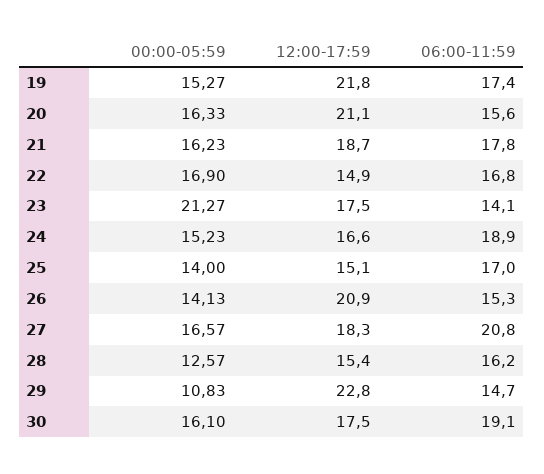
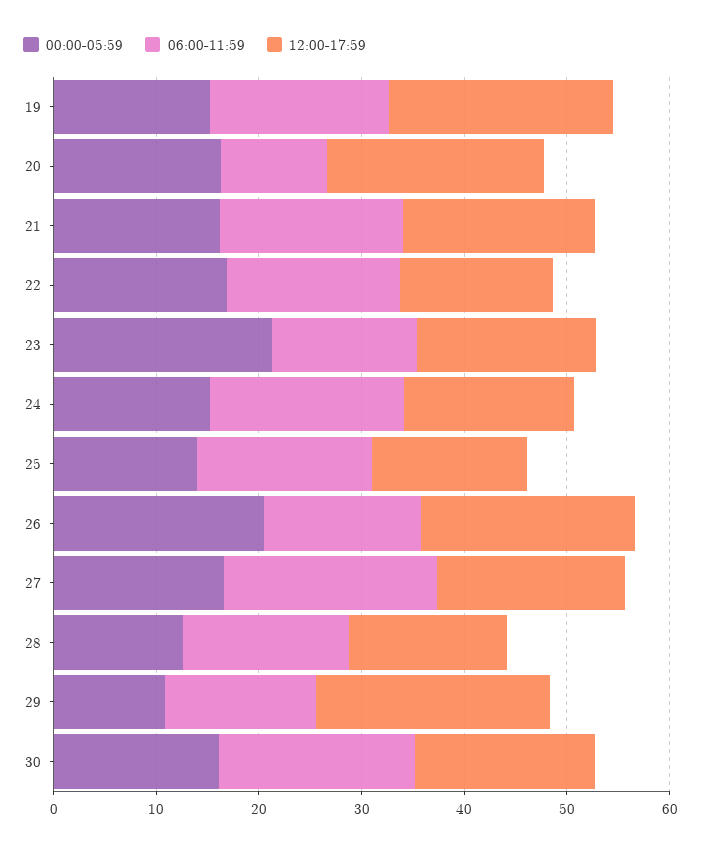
06:00-11:59, 20: 15.6 -> 10
00:00-05:59, 26: 14.13 -> 20

